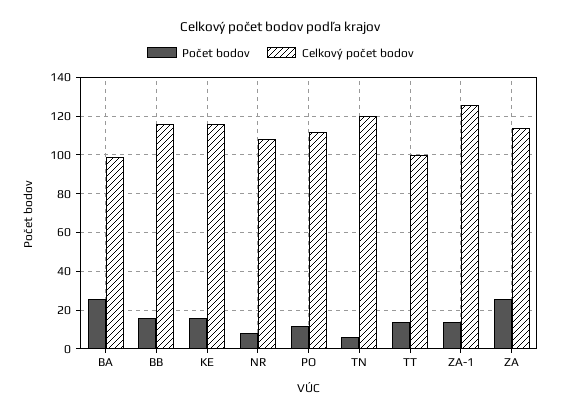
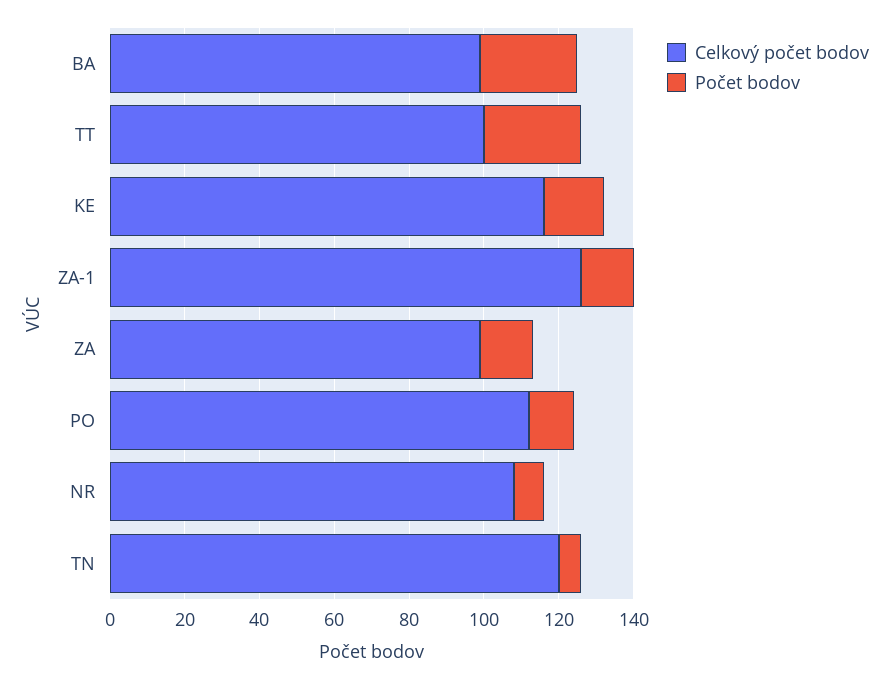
Počet bodov, BB: 15 -> none
Celkový počet bodov, BB: 115 -> none
Počet bodov, TT: 15 -> 25
Počet bodov, ZA: 25 -> 15
Celkový počet bodov, ZA: 115 -> 100

